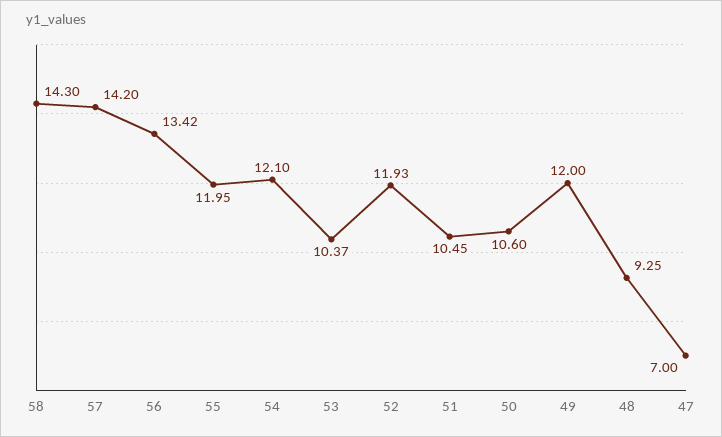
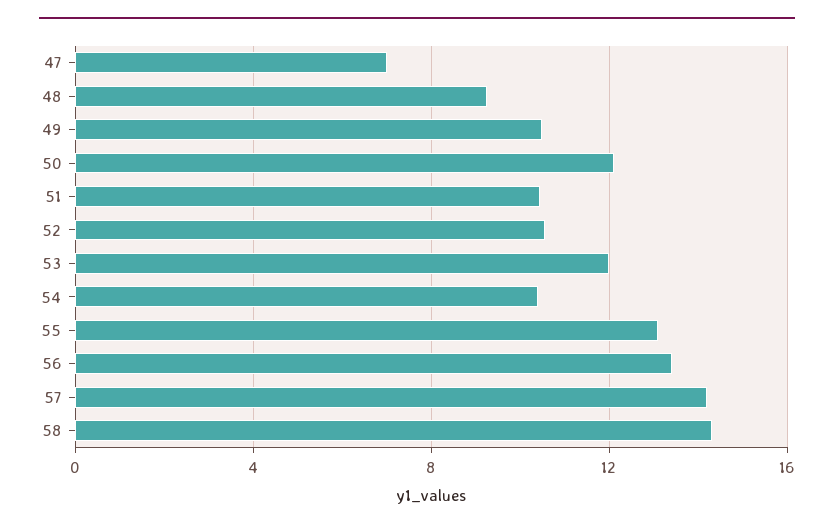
55: 11.95 -> 13
54: 12.1 -> 10.5
53: 10.37 -> 12
52: 11.93 -> 10.5
50: 10.6 -> 12
49: 12 -> 10.5

